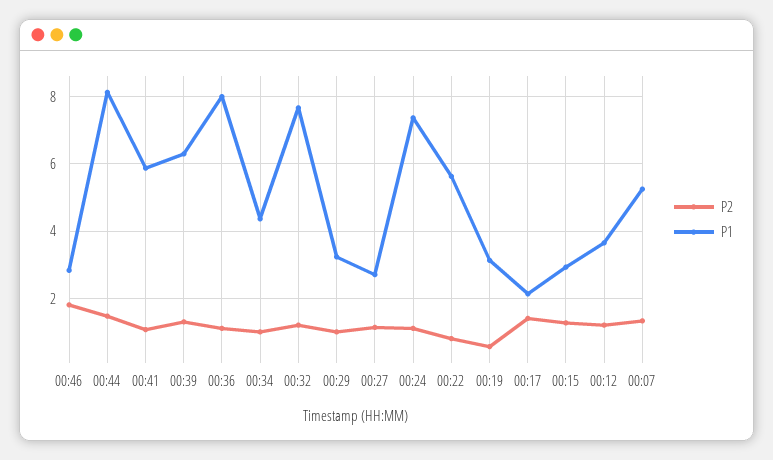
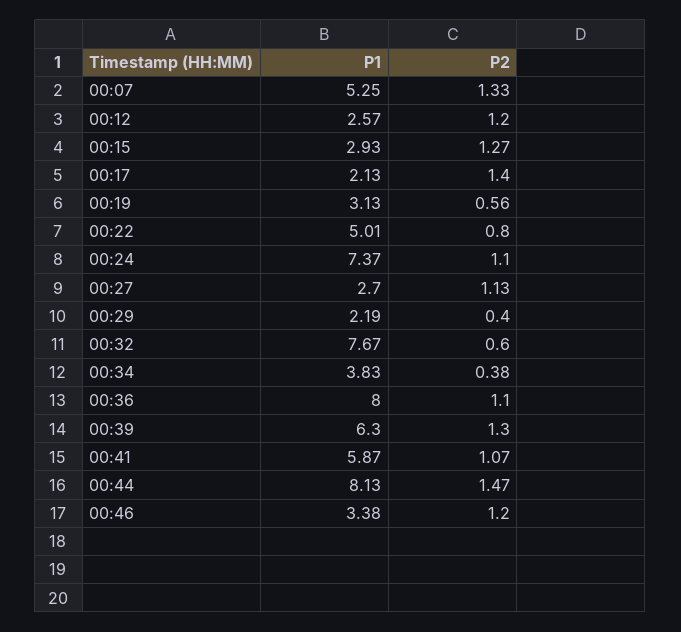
P2, 00:46: 1.8 -> 1.2
P1, 00:46: 2.8 -> 3.38
P2, 00:34: 1 -> 0.38
P1, 00:34: 4.4 -> 3.83
P2, 00:32: 1.2 -> 0.6
P2, 00:29: 1 -> 0.4
P1, 00:29: 3.2 -> 2.19
P1, 00:22: 5.6 -> 5.01
P1, 00:12: 3.6 -> 2.57

